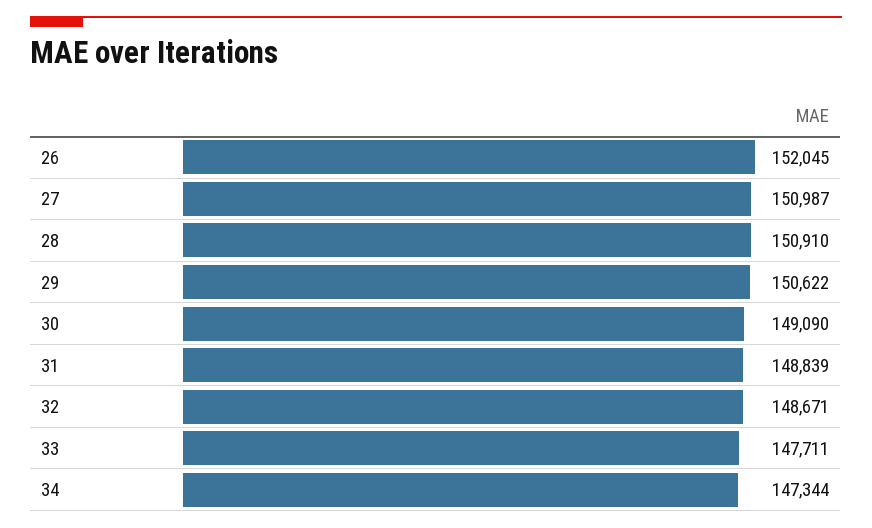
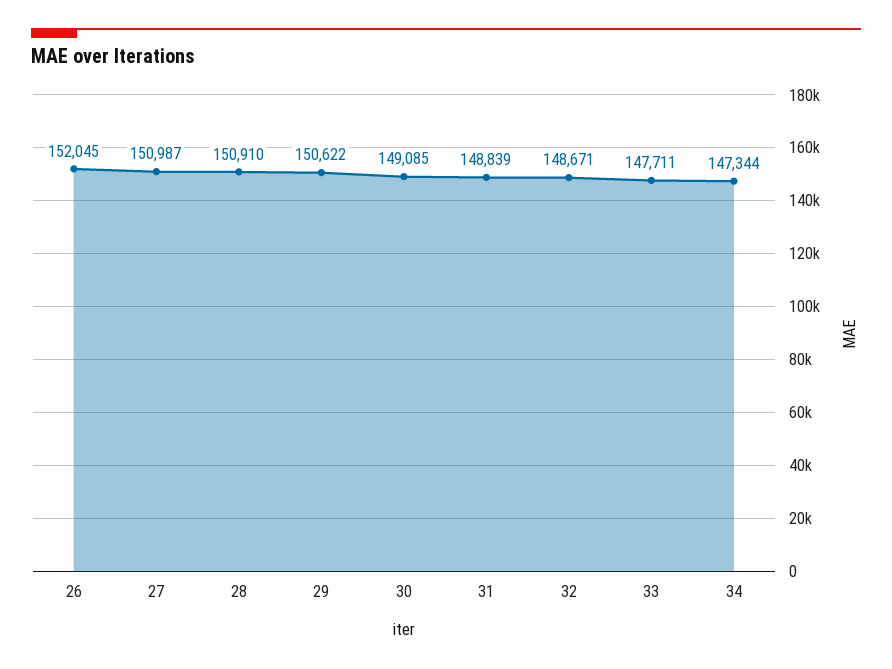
30: 149090 -> 149085

